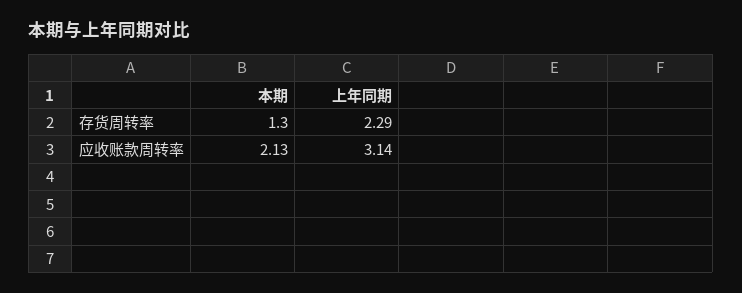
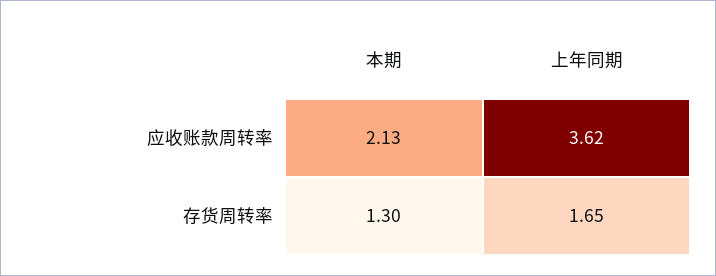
上年同期, 存货周转率: 2.29 -> 1.65
上年同期, 应收账款周转率: 3.14 -> 3.62

